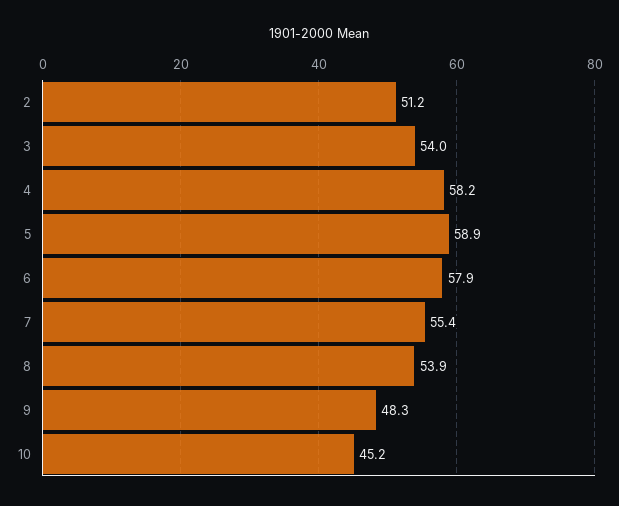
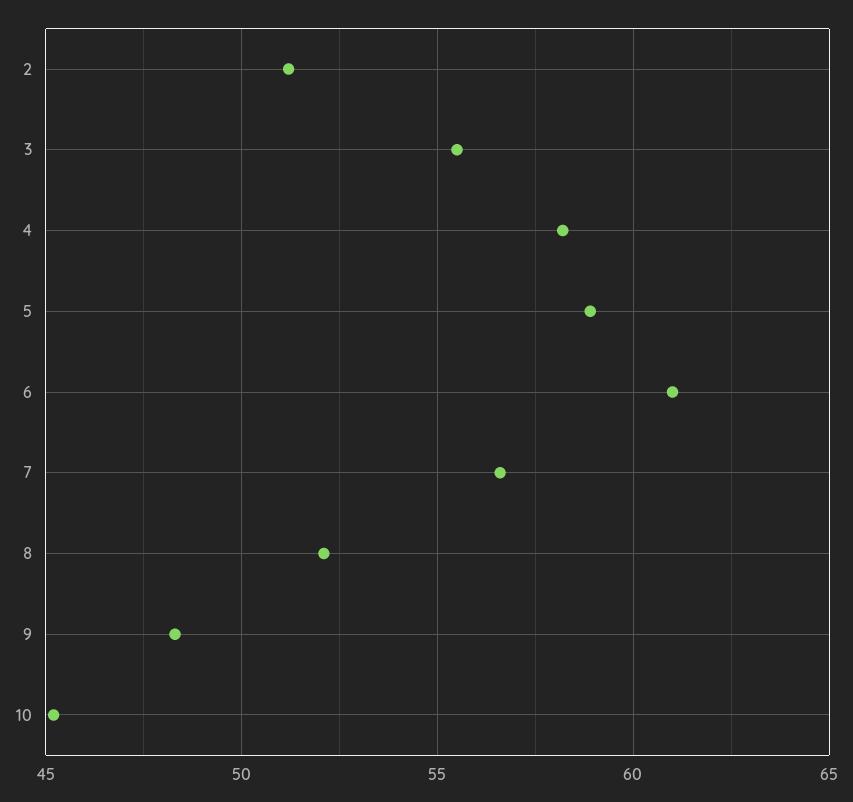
3: 54 -> 55.5
6: 57.9 -> 61
7: 55.4 -> 56.5
8: 53.9 -> 52

